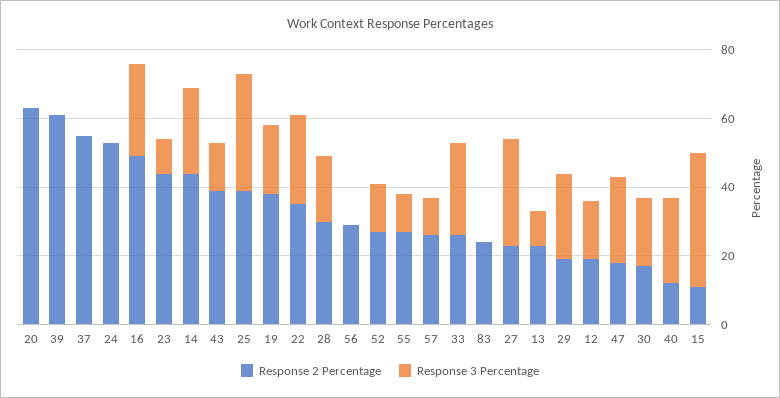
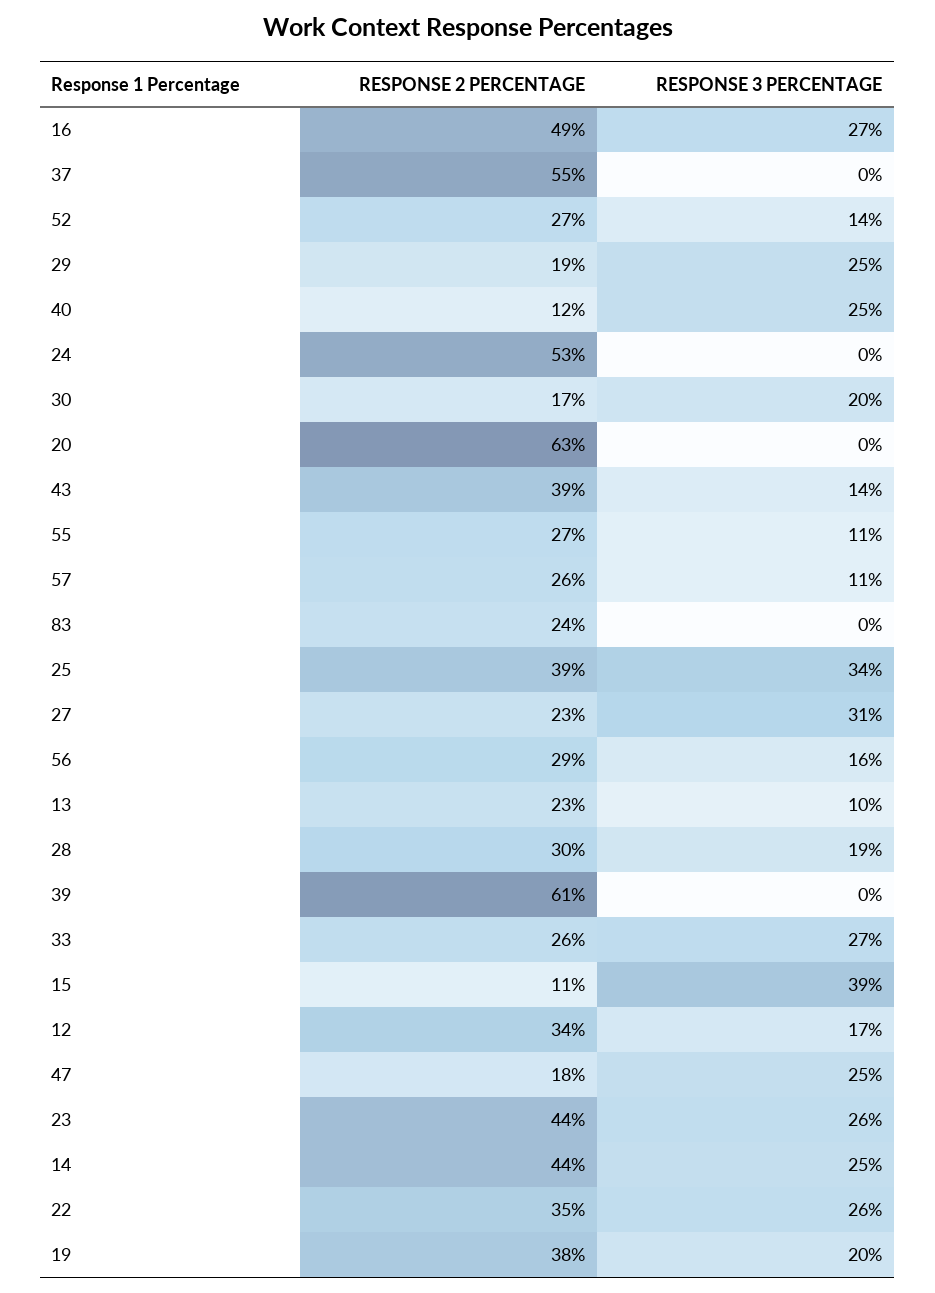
Response 3 Percentage, 23: 10 -> 26
Response 3 Percentage, 56: 0 -> 16
Response 2 Percentage, 12: 20 -> 34

